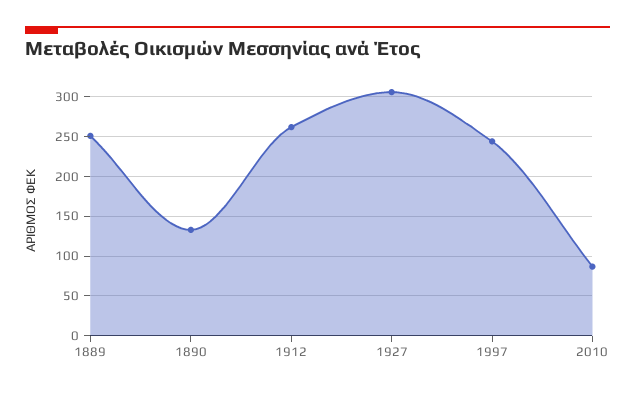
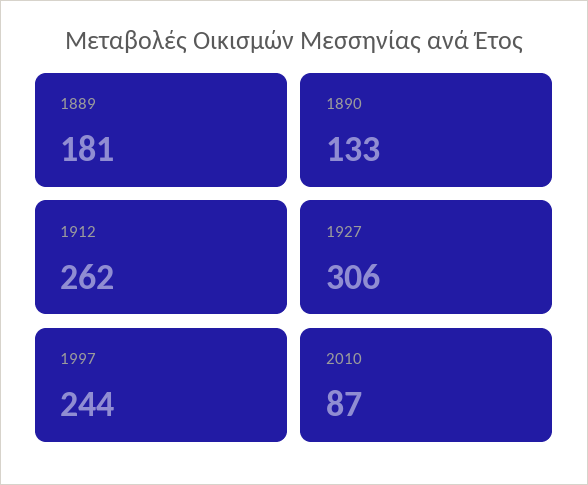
1889: 250 -> 181

